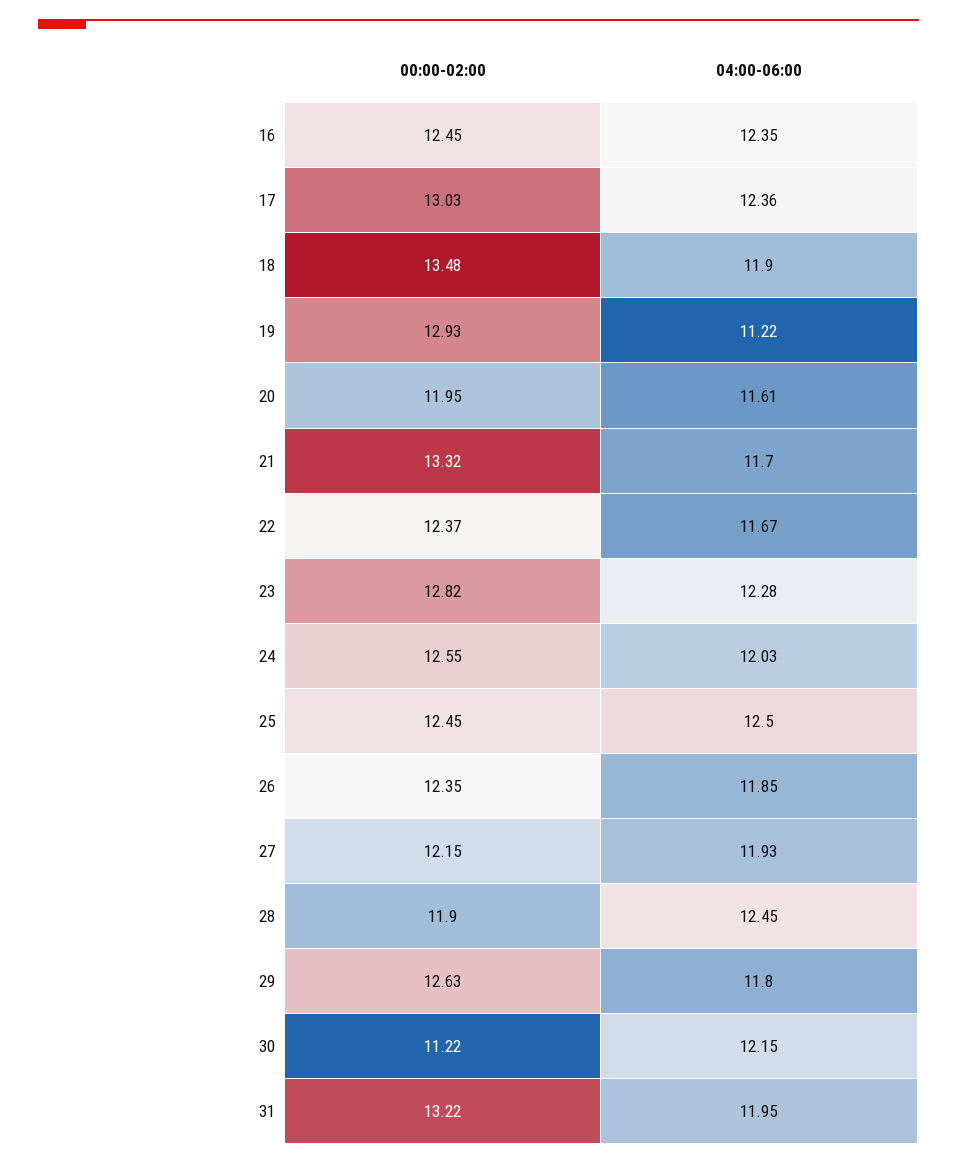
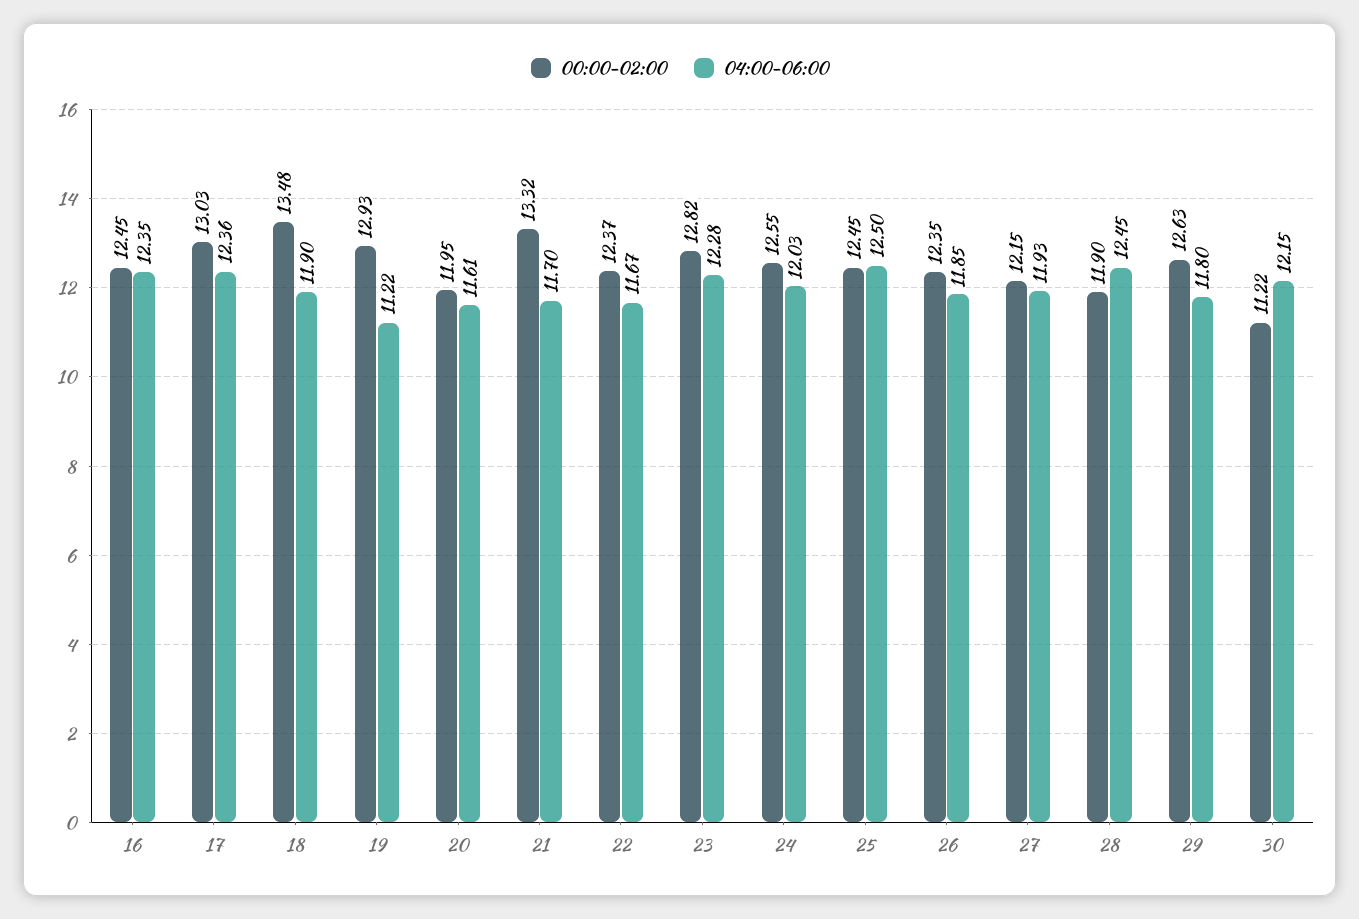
00:00-02:00, 31: 13.22 -> none
04:00-06:00, 31: 11.95 -> none

